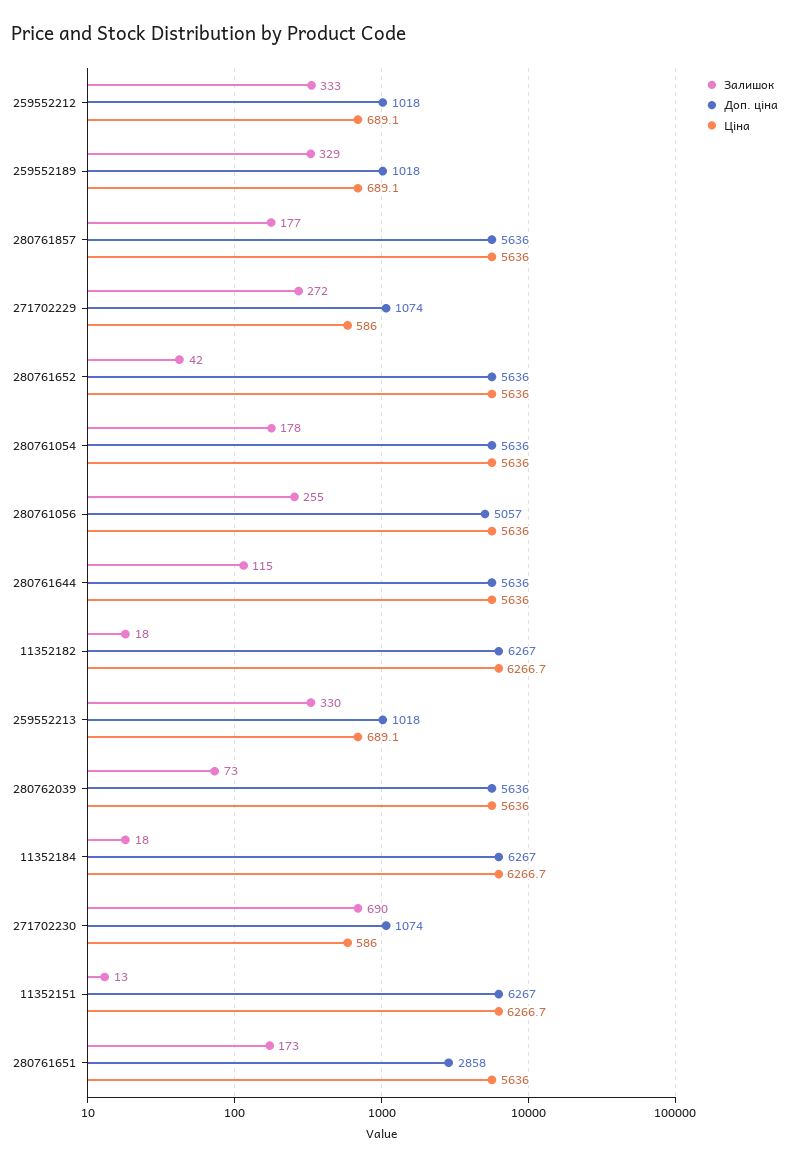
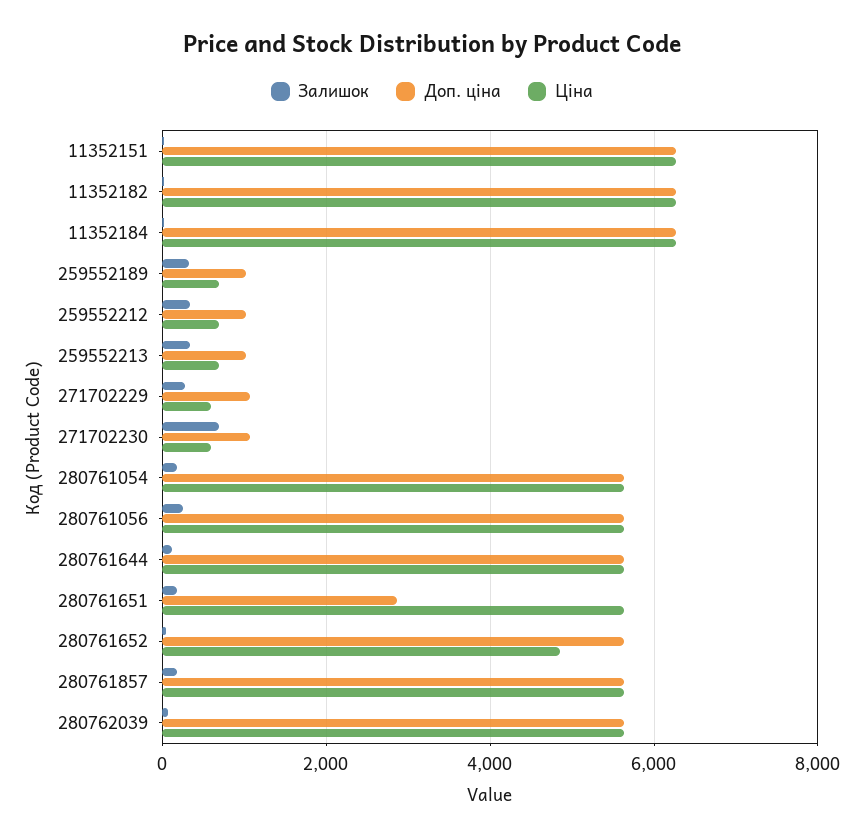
Ціна, 280761652: 5636 -> 4800
Доп. ціна, 280761056: 5057 -> 5600

